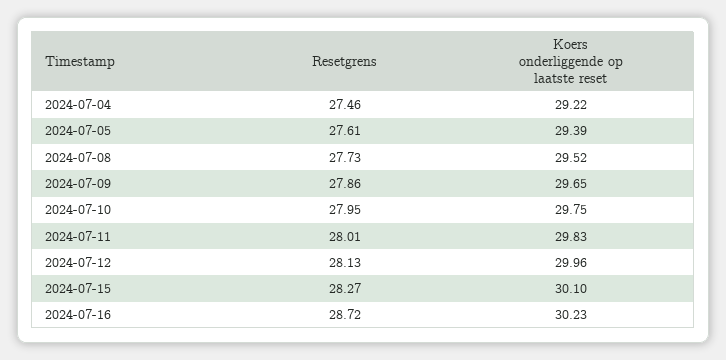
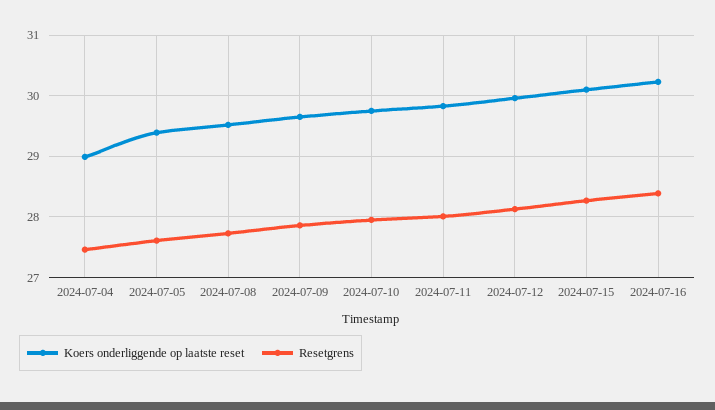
Koers onderliggende op laatste reset, 2024-07-04: 29.22 -> 29
Resetgrens, 2024-07-16: 28.72 -> 28.4

